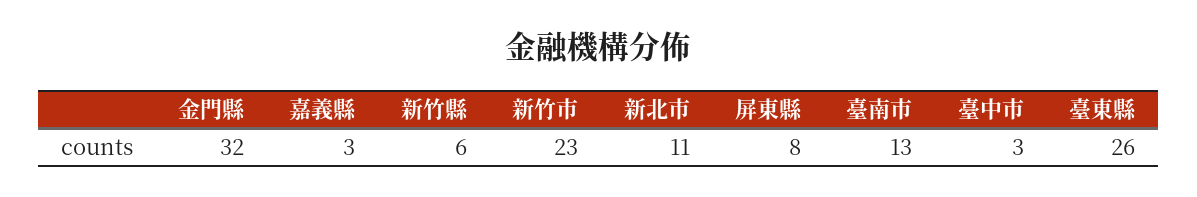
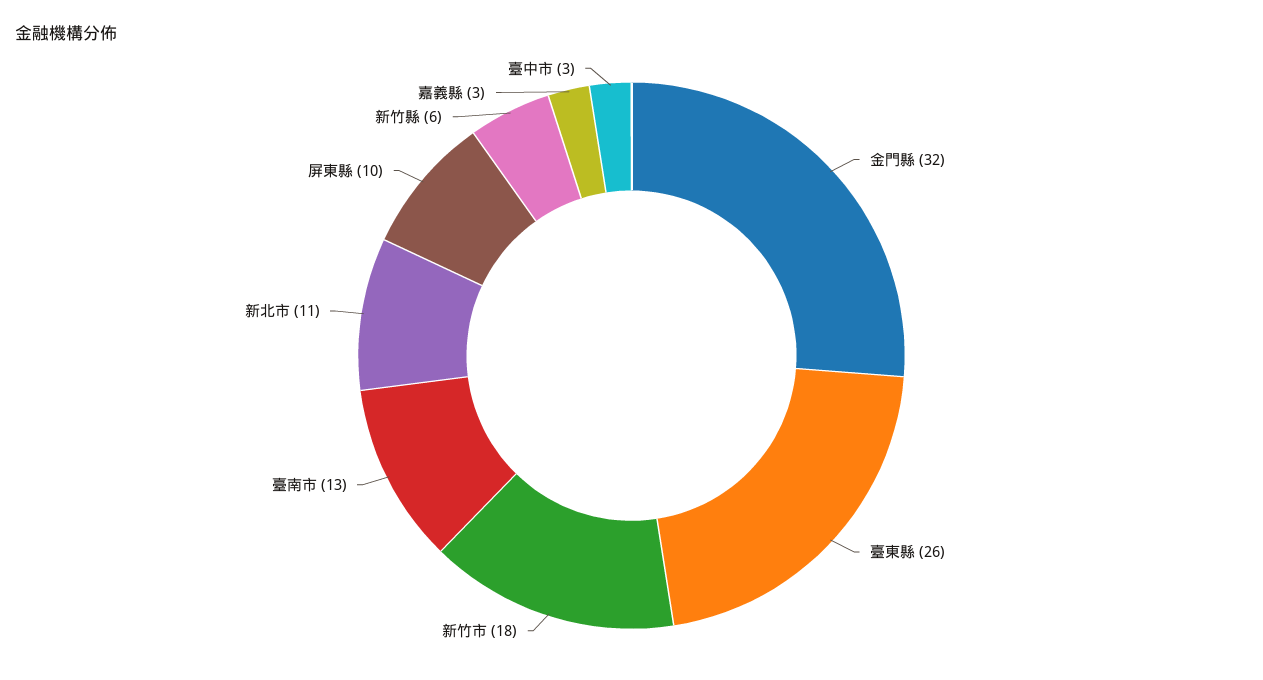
新竹市: 23 -> 18
屏東縣: 8 -> 10

